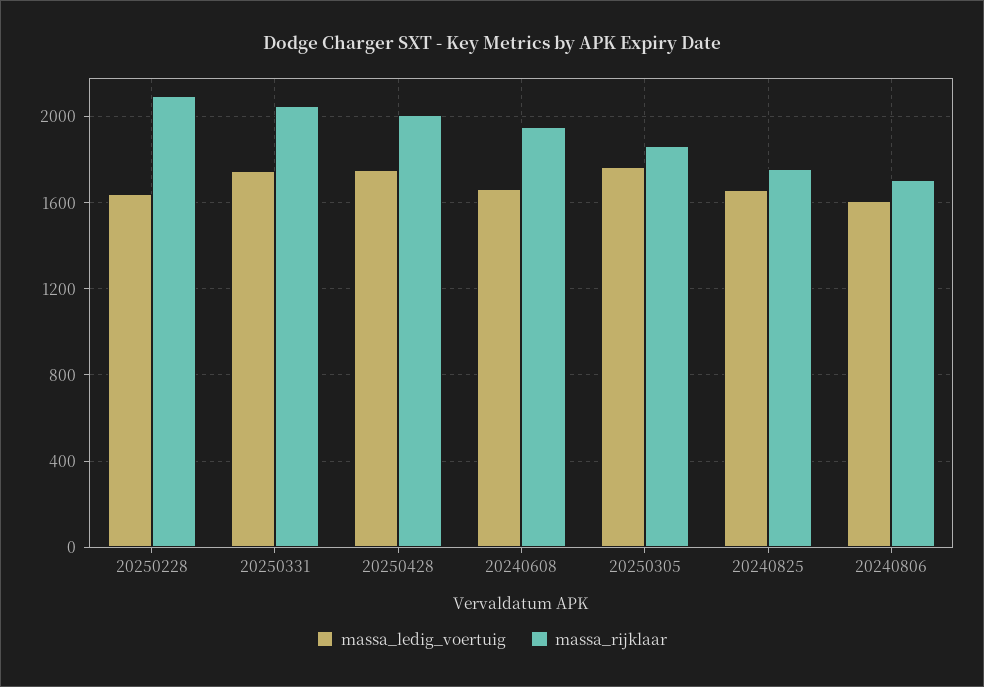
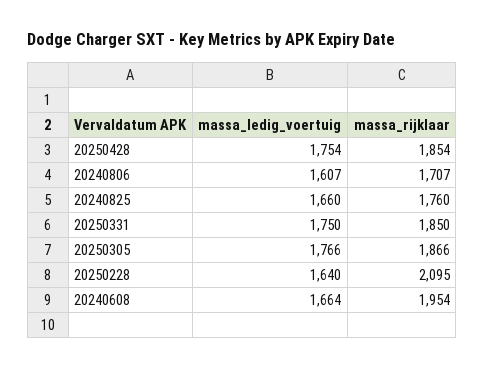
massa_rijklaar, 20250331: 2050 -> 1850
massa_rijklaar, 20250428: 2000 -> 1854

